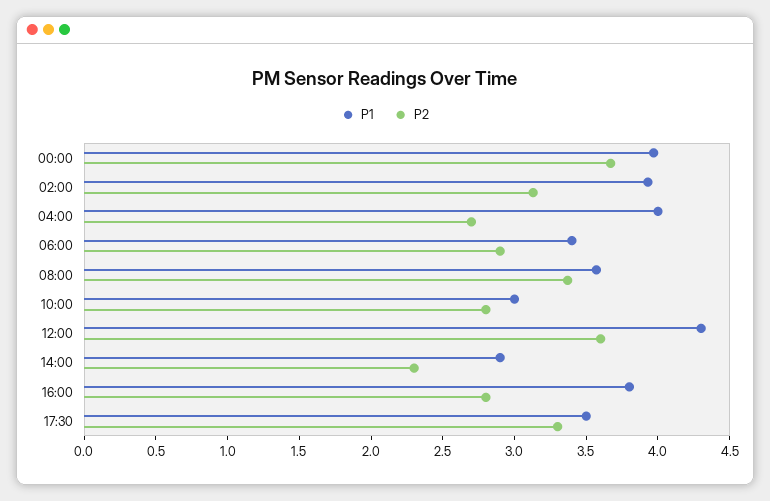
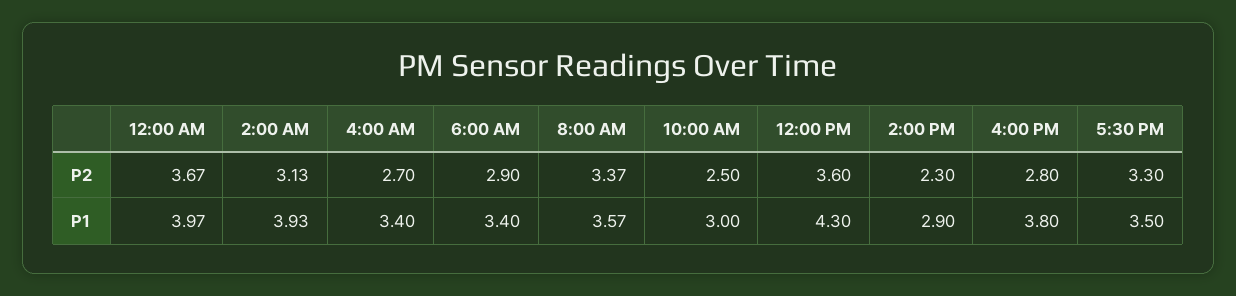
P1, 04:00: 4 -> 3.4
P2, 10:00: 2.8 -> 2.5

